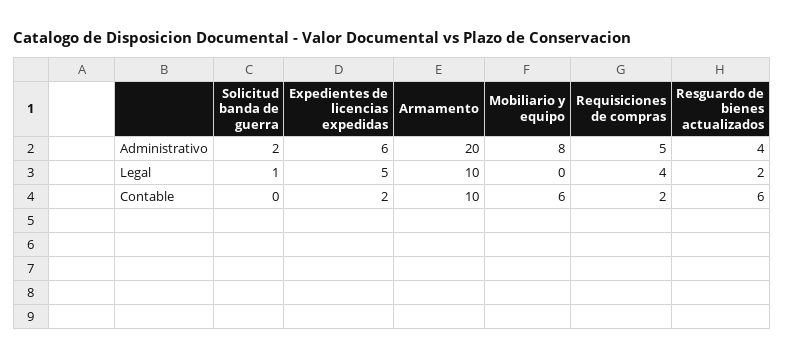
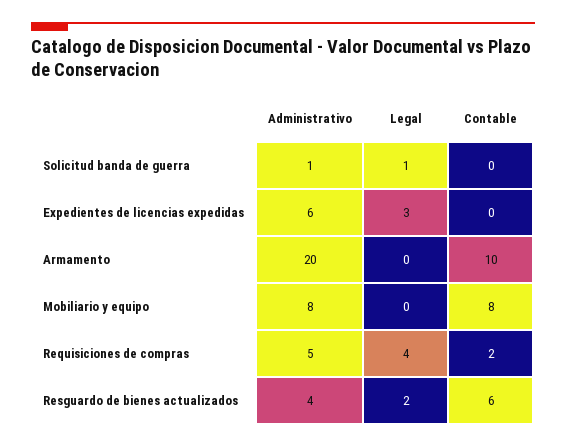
Solicitud banda de guerra, Administrativo: 2 -> 1
Expedientes de licencias expedidas, Legal: 5 -> 3
Armamento, Legal: 10 -> 0
Expedientes de licencias expedidas, Contable: 2 -> 0
Mobiliario y equipo, Contable: 6 -> 8

